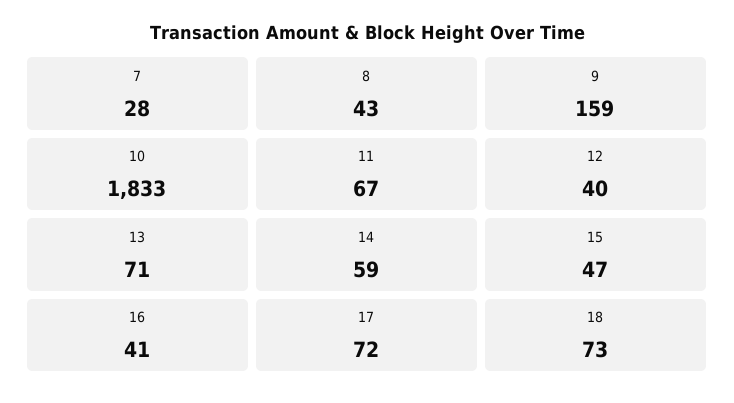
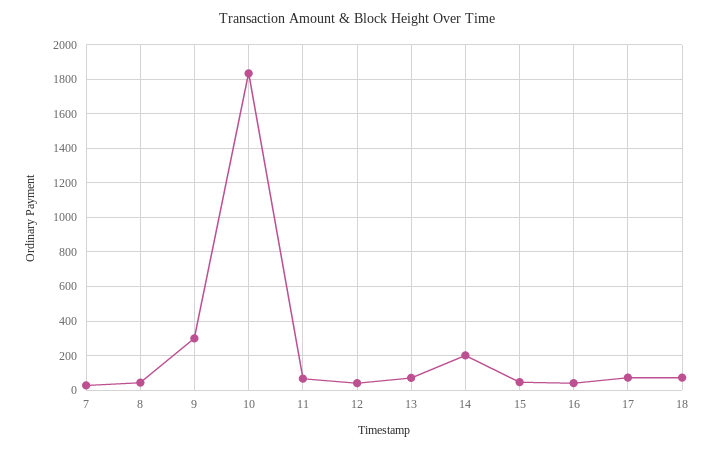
9: 159 -> 300
14: 59 -> 200

